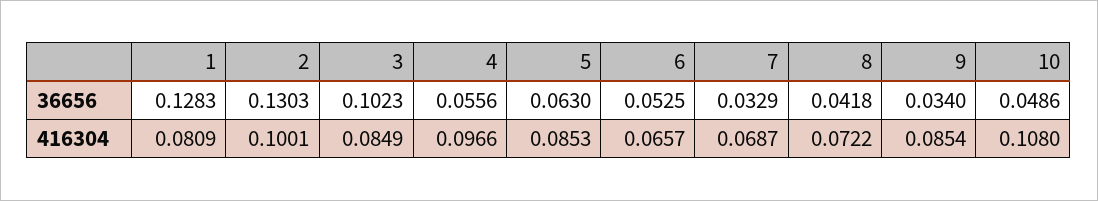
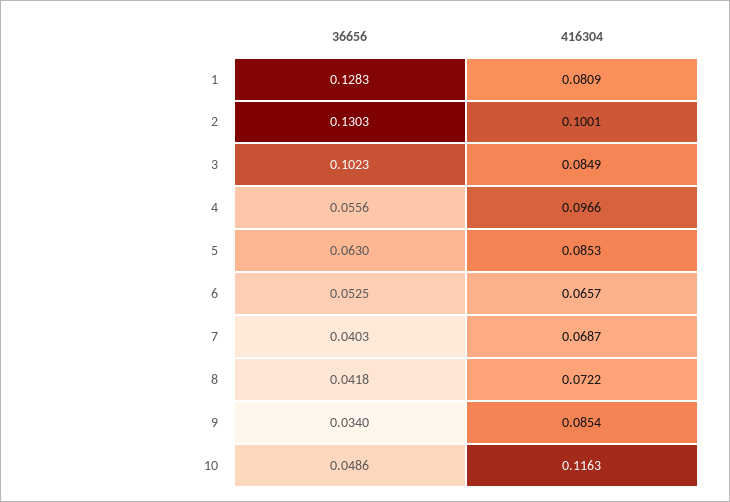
7, 36656: 0.0329 -> 0.0403
10, 416304: 0.108 -> 0.1163

